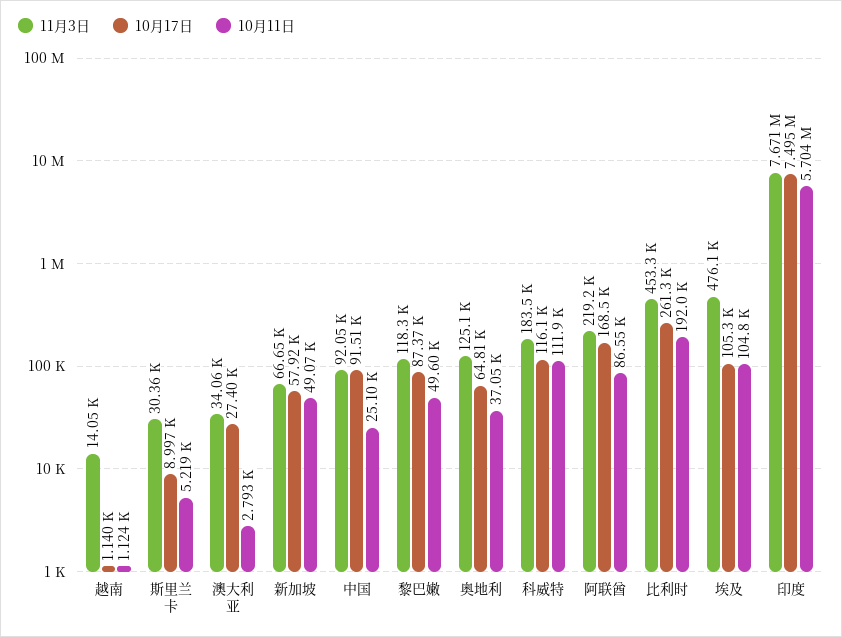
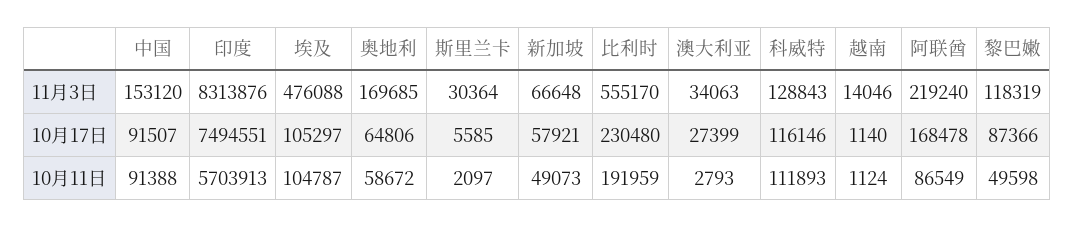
10月17日, 斯里兰卡: 8997 -> 5585
10月11日, 斯里兰卡: 5219 -> 2097
11月3日, 中国: 92050 -> 153120
10月11日, 中国: 25100 -> 91388
11月3日, 奥地利: 125100 -> 169685
10月11日, 奥地利: 37050 -> 58672
11月3日, 科威特: 183500 -> 128843
11月3日, 比利时: 453300 -> 555170
10月17日, 比利时: 261300 -> 230480
11月3日, 印度: 7671000 -> 8313876

